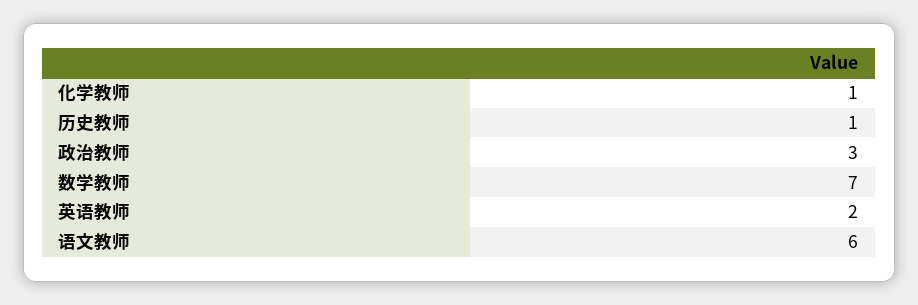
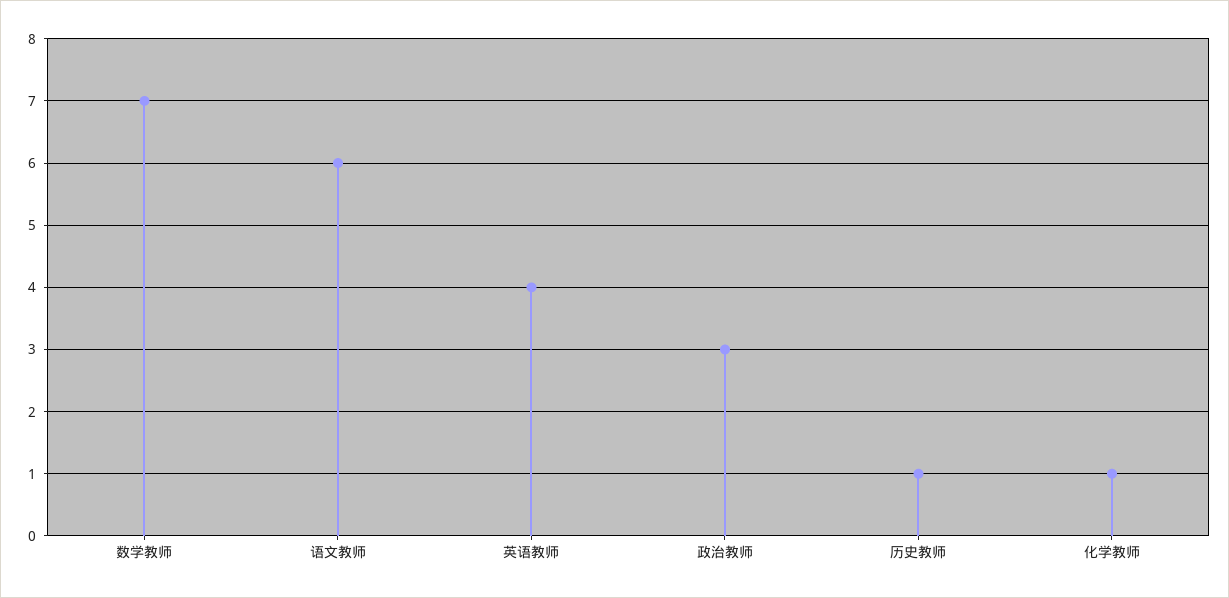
英语教师: 2 -> 4

